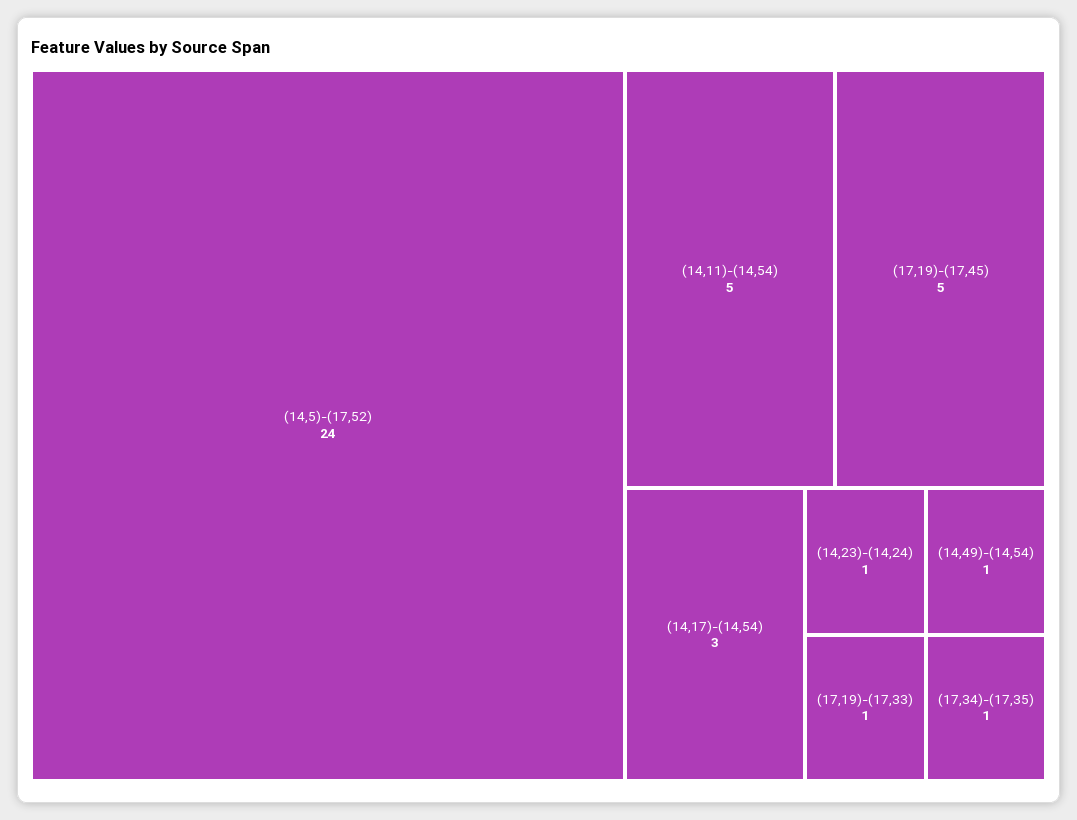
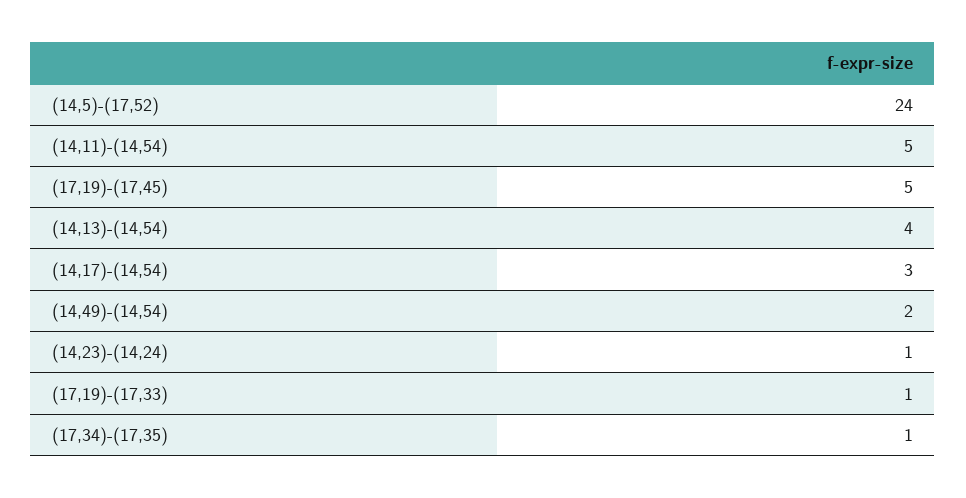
(14,49)-(14,54): 1 -> 2
(14,13)-(14,54): none -> 4

